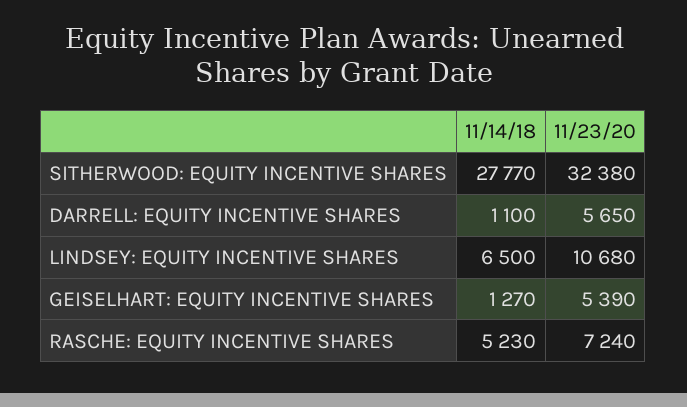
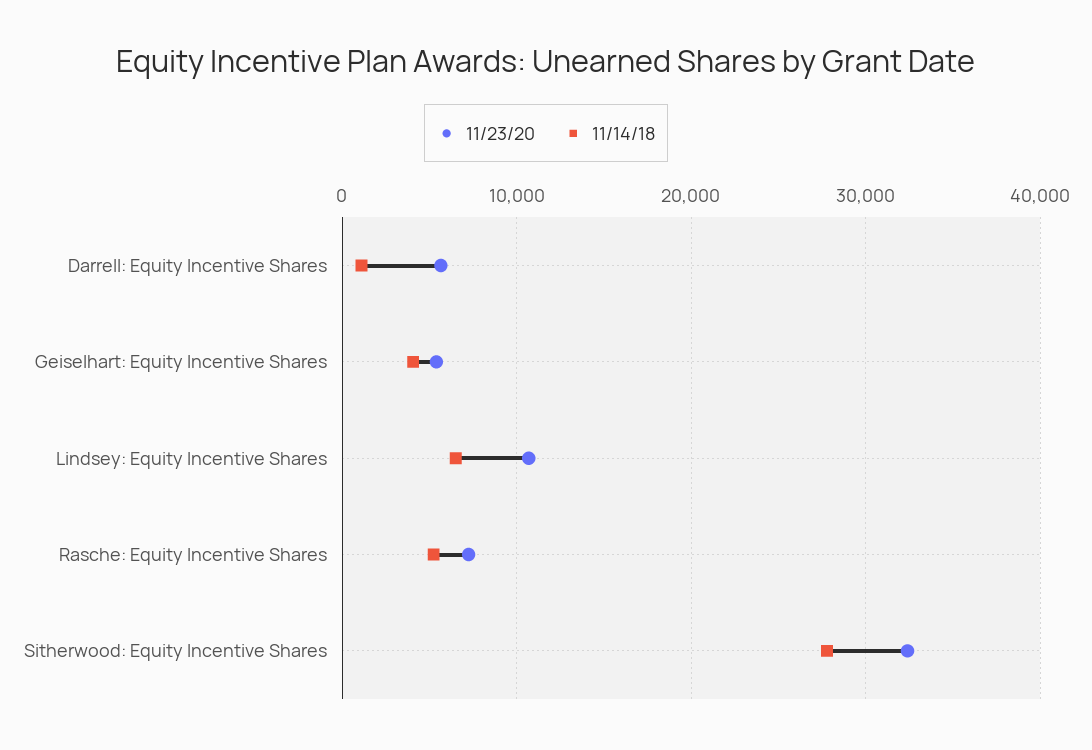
11/14/18, GEISELHART: EQUITY INCENTIVE SHARES: 1270 -> 4000

